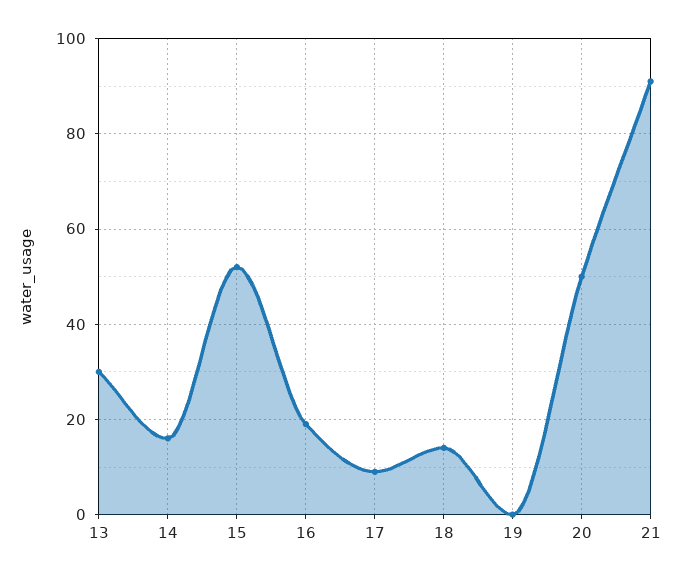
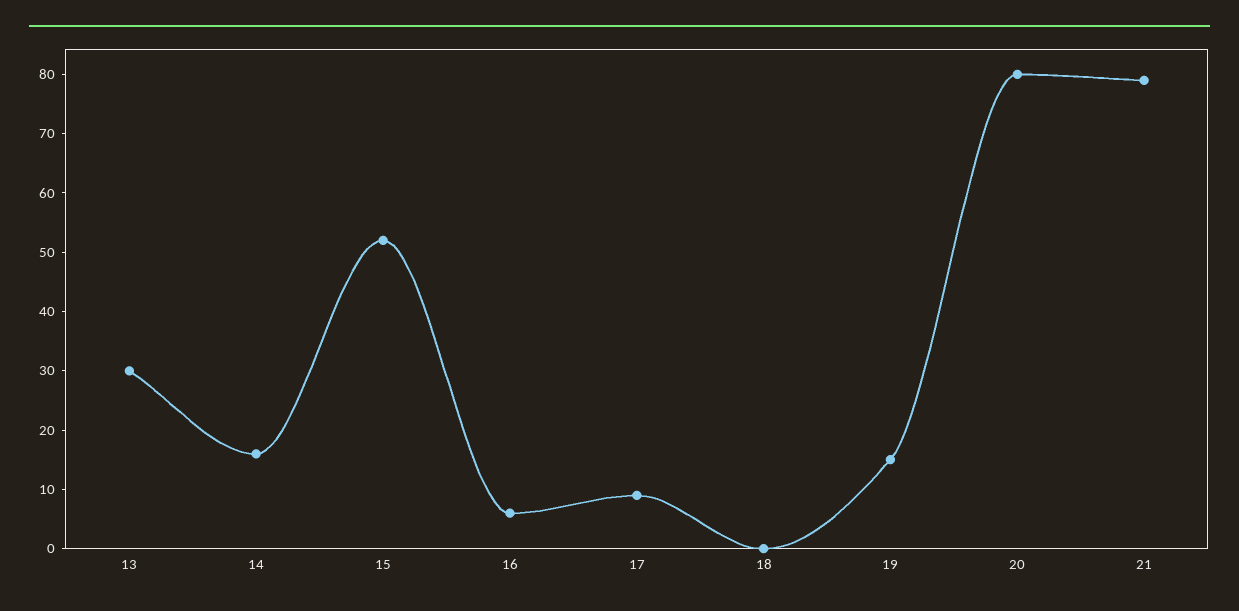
16: 20 -> 5
18: 15 -> 0
19: 0 -> 15
20: 50 -> 80
21: 90 -> 80

